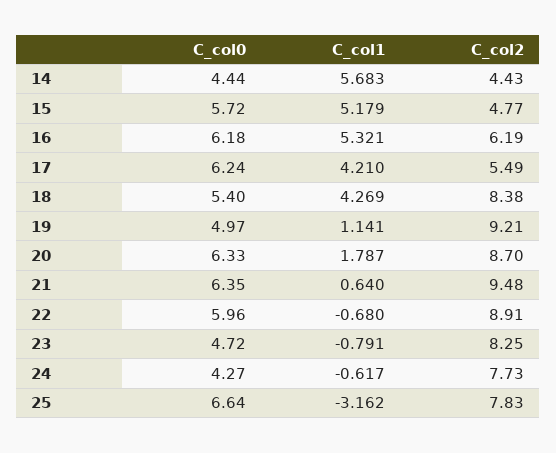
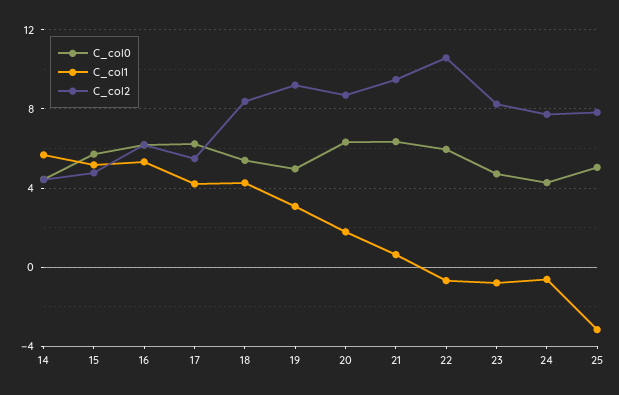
C_col1, 19: 1.141 -> 3
C_col2, 22: 8.91 -> 10.5
C_col0, 25: 6.64 -> 5

